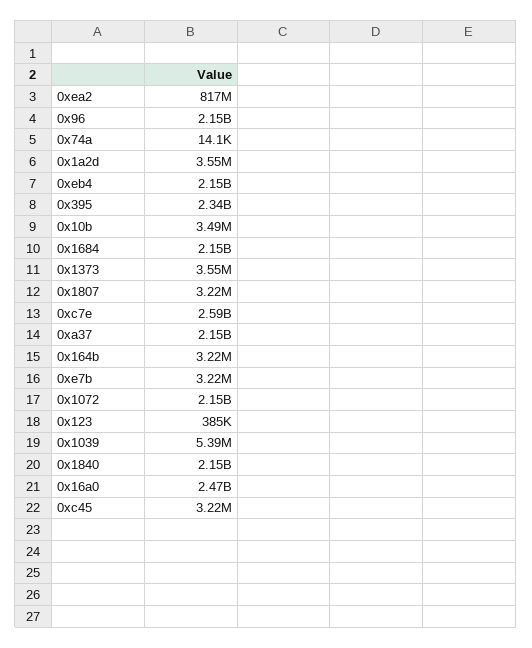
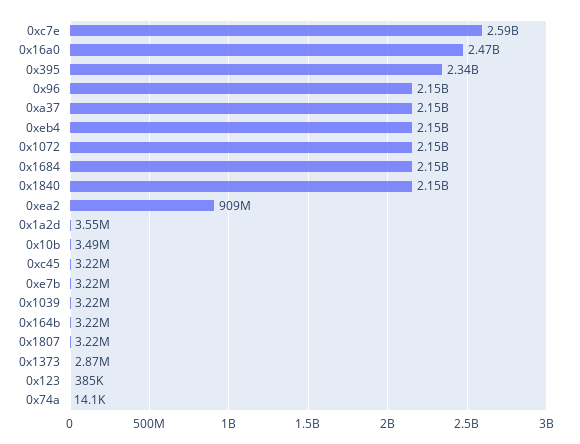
0xea2: 817000000 -> 909000000
0x1373: 3550000 -> 2870000
0x1039: 5390000 -> 3220000

